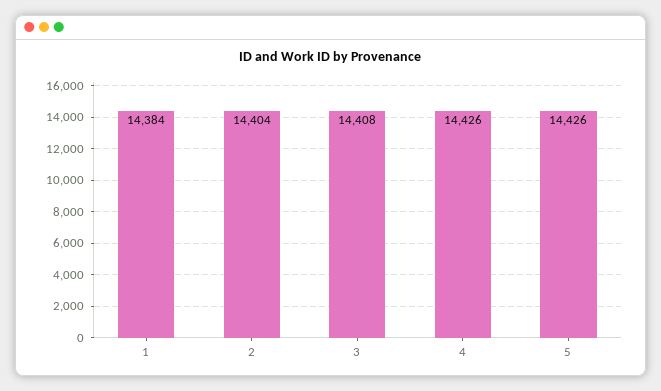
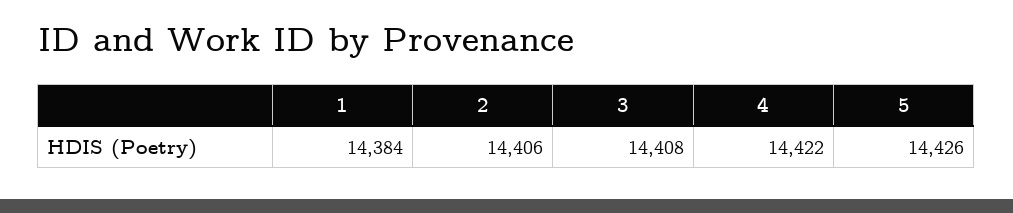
2: 14404 -> 14406
4: 14426 -> 14422

